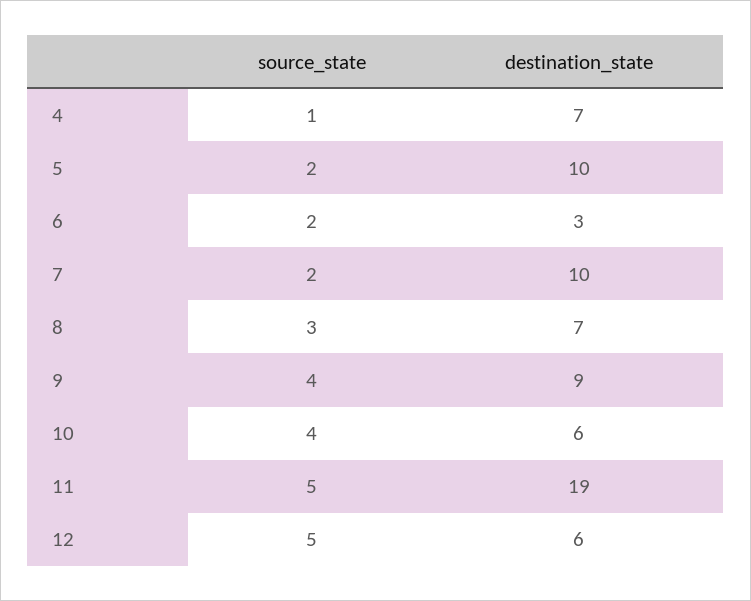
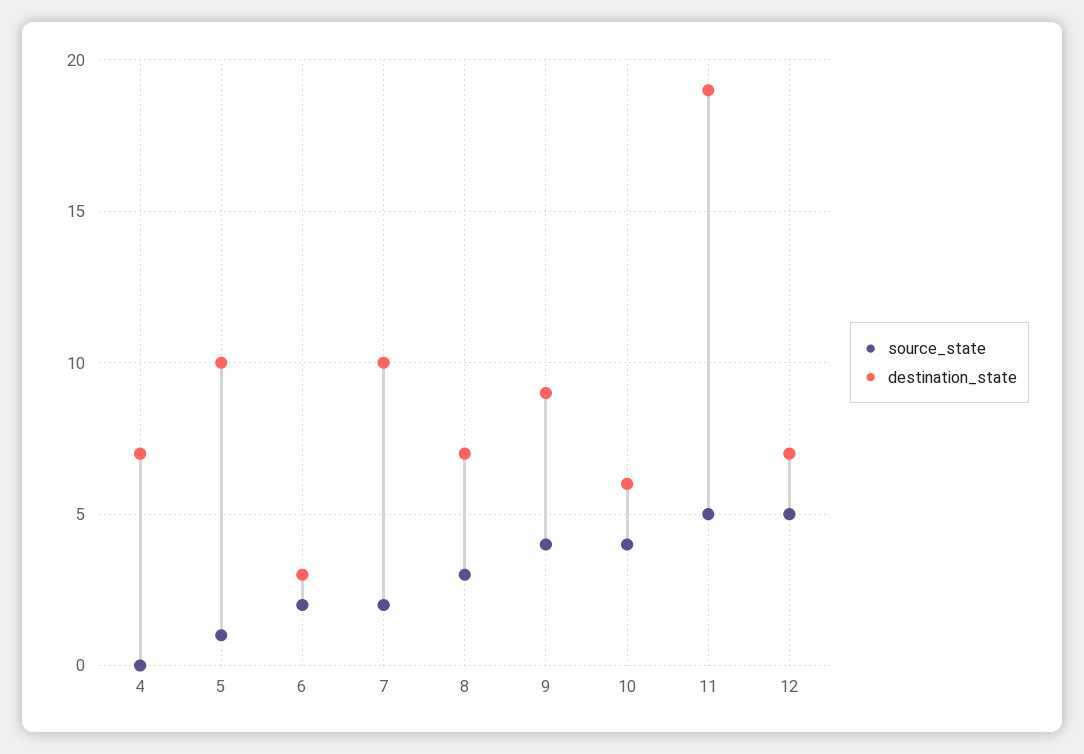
source_state, 4: 1 -> 0
source_state, 5: 2 -> 1
destination_state, 12: 6 -> 7

